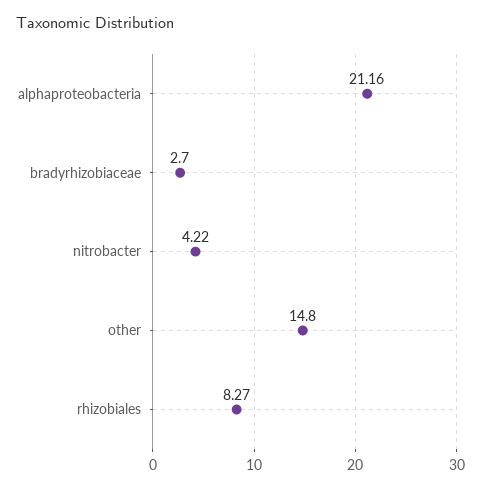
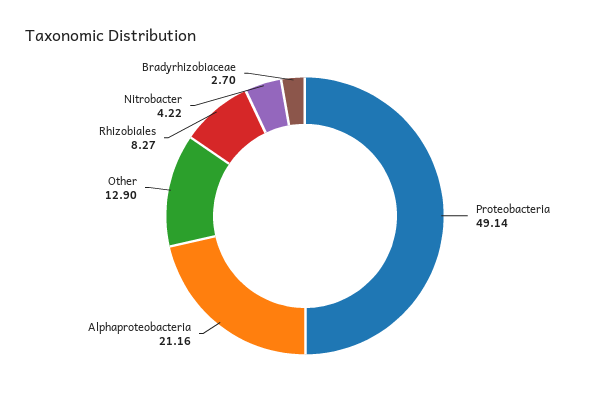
other: 14.8 -> 12.9
Proteobacteria: none -> 49.14

